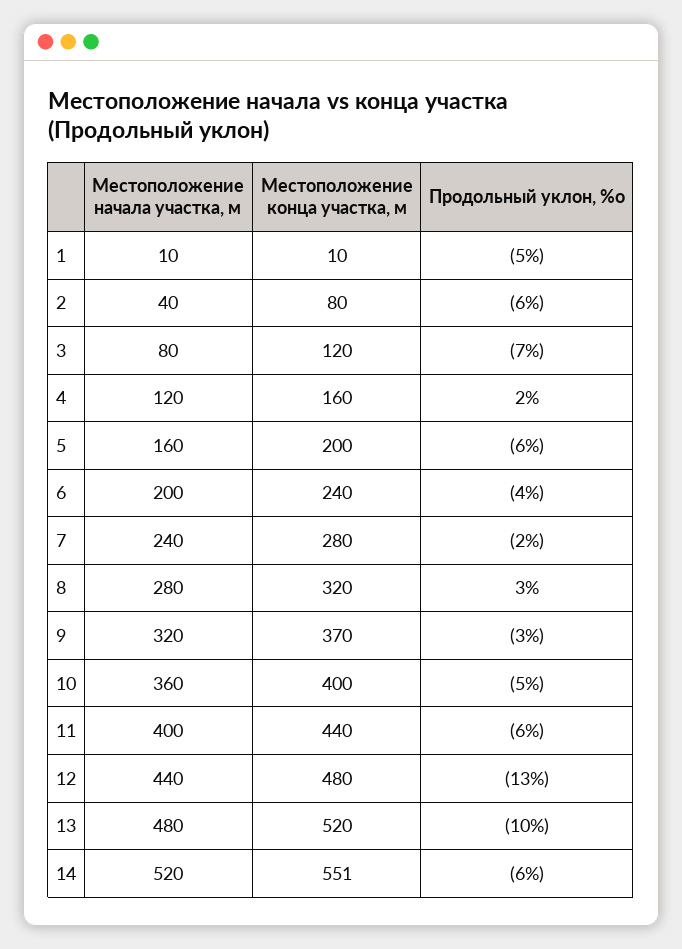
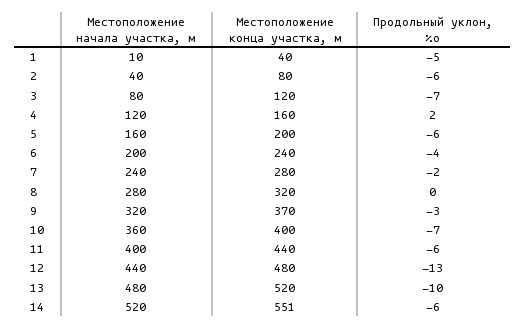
Местоположение конца участка, м, 1: 10 -> 40
Продольный уклон, %о, 8: 3 -> 0
Продольный уклон, %о, 10: -5 -> -7

